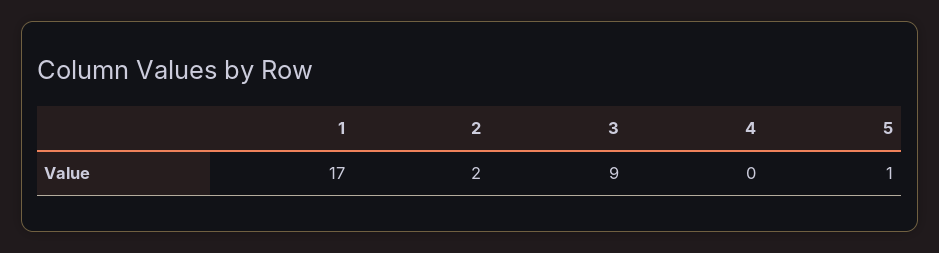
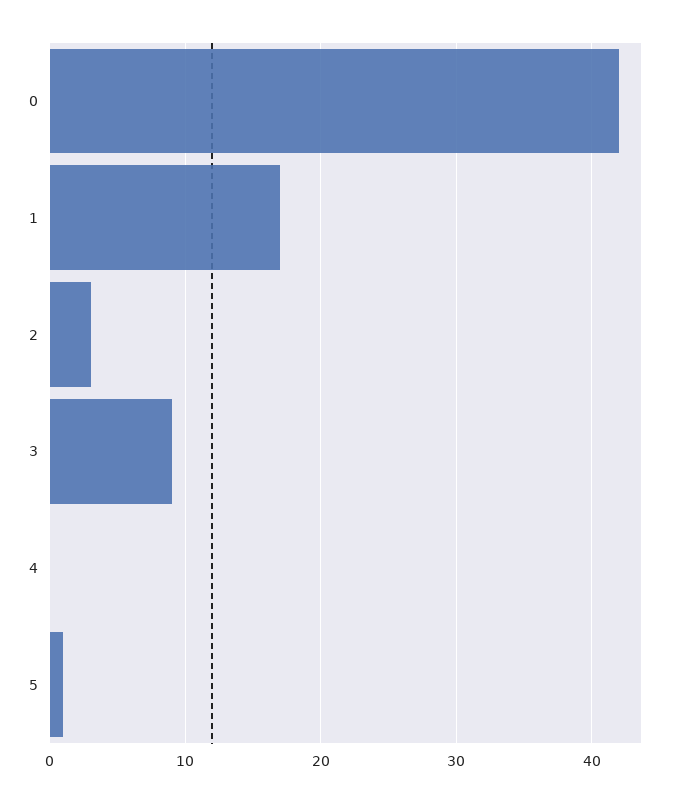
2: 2 -> 3
0: none -> 42

